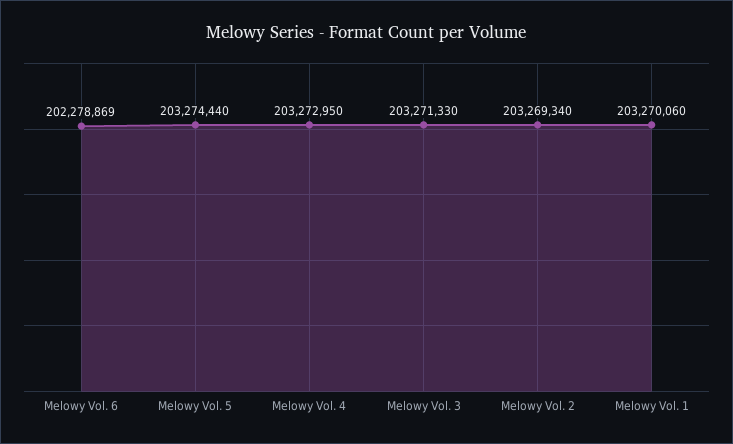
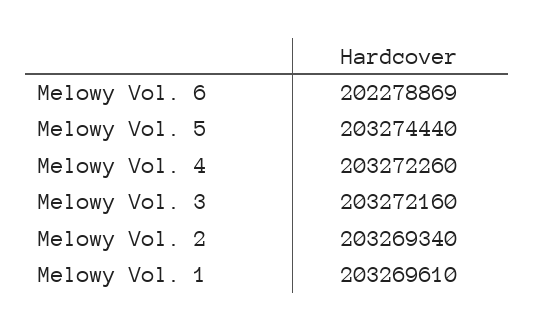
Melowy Vol. 4: 203272950 -> 203272260
Melowy Vol. 3: 203271330 -> 203272160
Melowy Vol. 1: 203270060 -> 203269610

